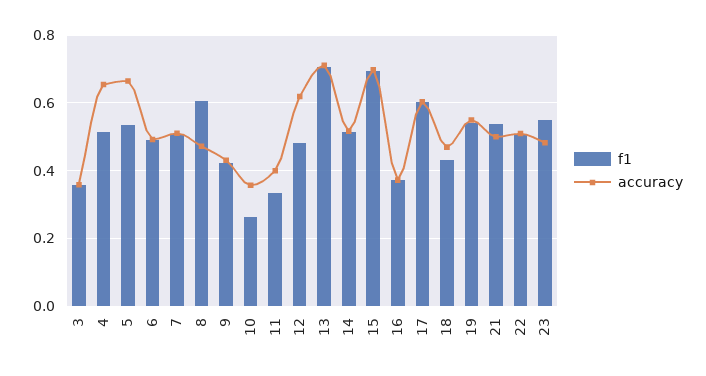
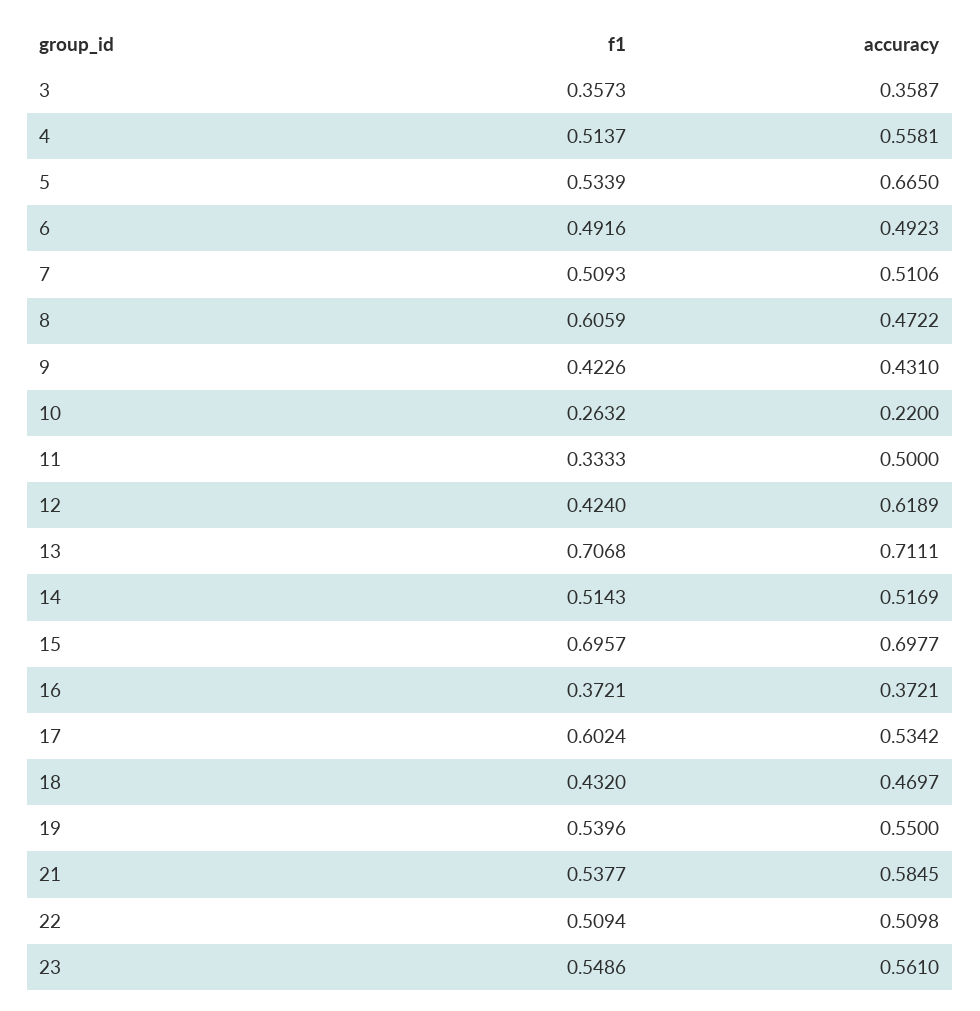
accuracy, 4: 0.66 -> 0.5581
accuracy, 10: 0.36 -> 0.22
accuracy, 11: 0.4 -> 0.5
f1, 12: 0.48 -> 0.424
accuracy, 17: 0.6 -> 0.5342
accuracy, 21: 0.5 -> 0.5845
accuracy, 23: 0.48 -> 0.561

